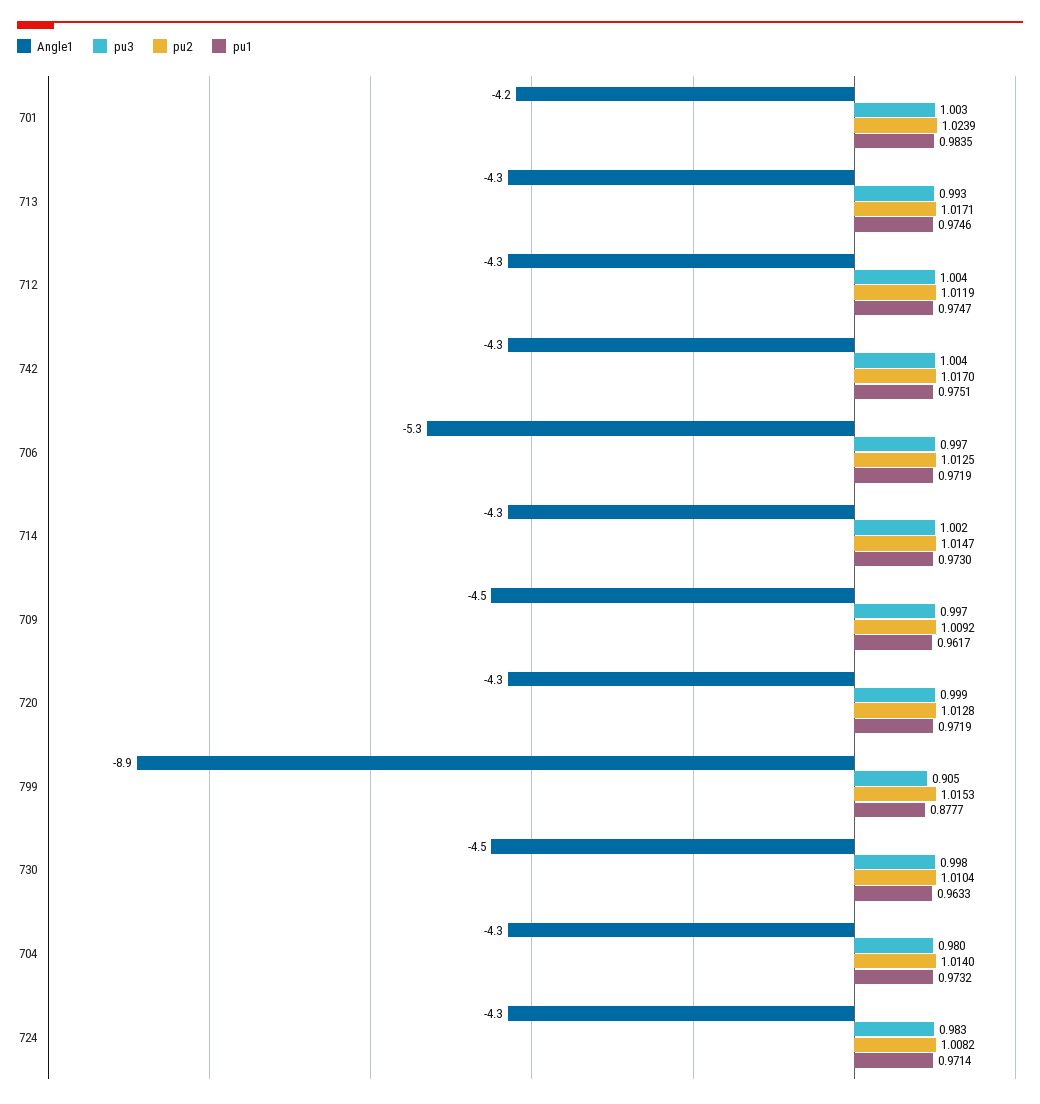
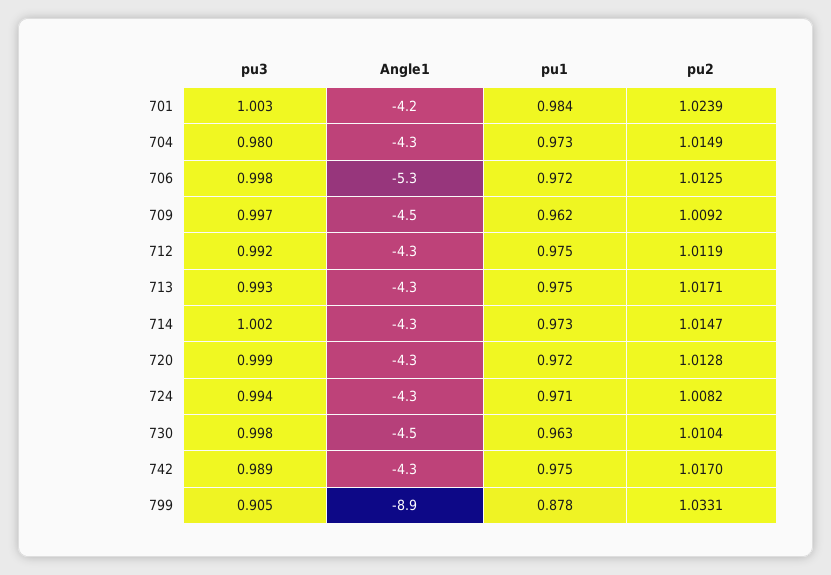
pu3, 712: 1.004 -> 0.992
pu3, 742: 1.004 -> 0.989
pu3, 706: 0.997 -> 0.998
pu2, 799: 1.0153 -> 1.0331
pu2, 704: 1.014 -> 1.0149
pu3, 724: 0.983 -> 0.994

